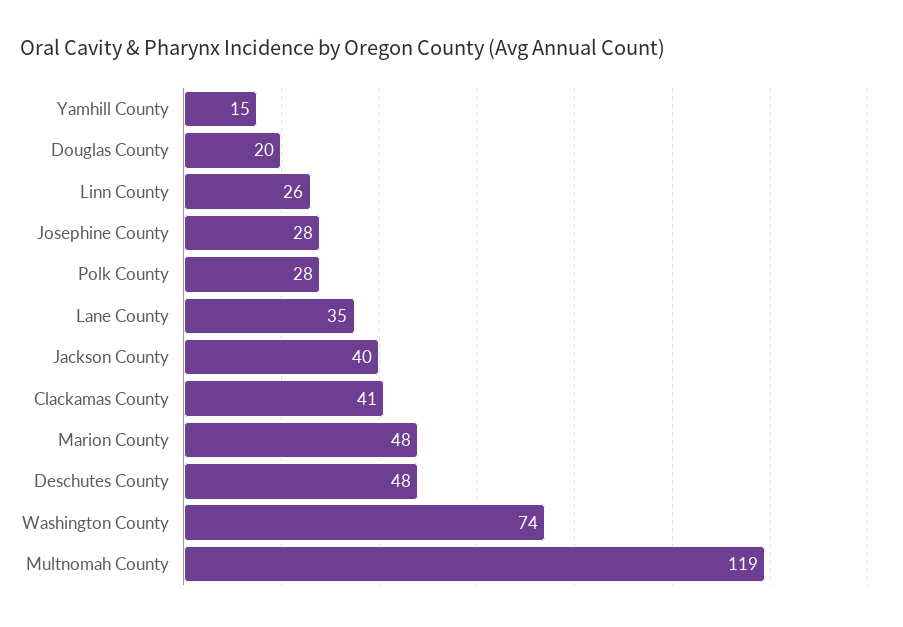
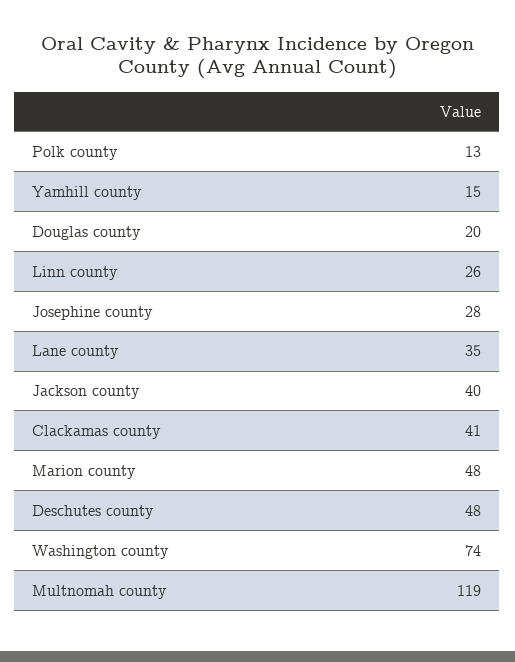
Polk County: 28 -> 13

